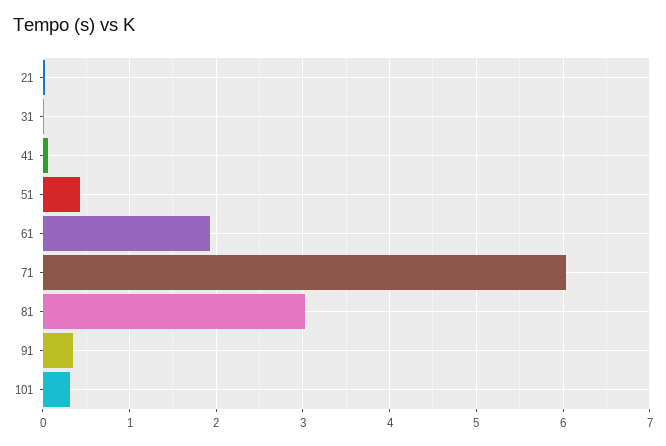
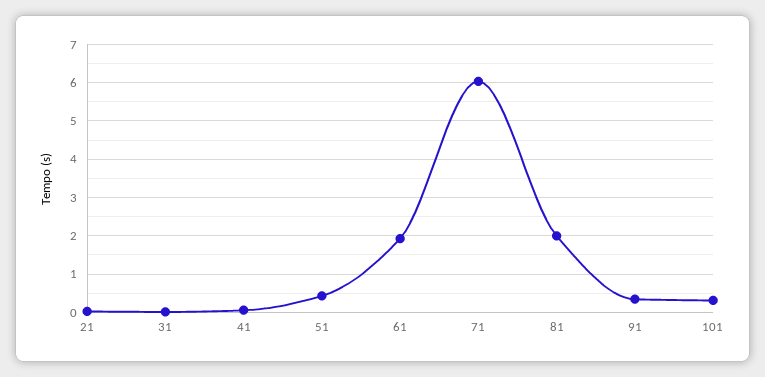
81: 3 -> 2

